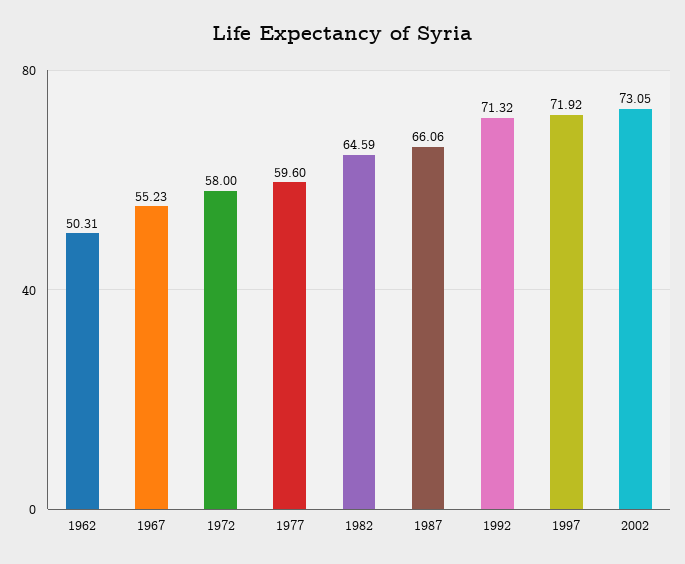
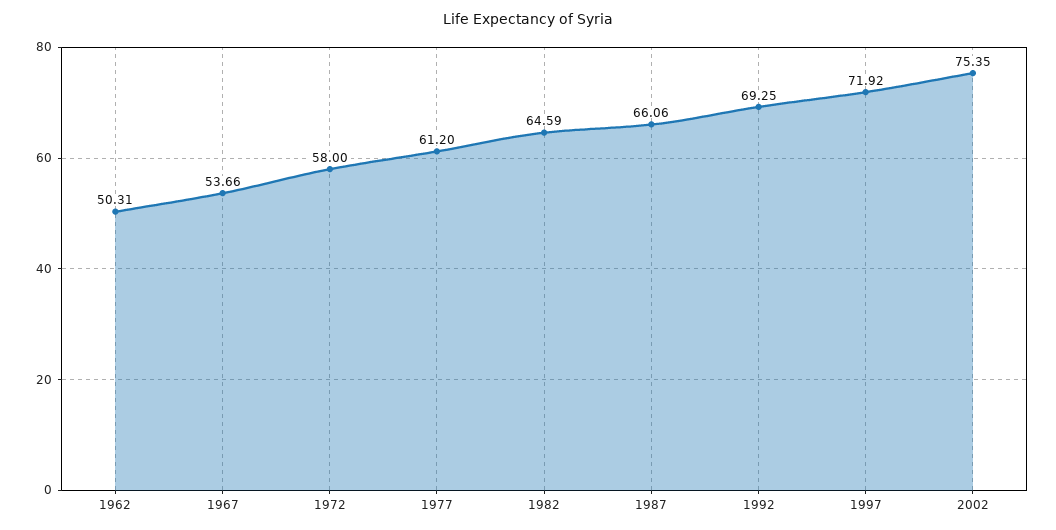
1967: 55.23 -> 53.66
1977: 59.6 -> 61.2
1992: 71.32 -> 69.25
2002: 73.05 -> 75.35

